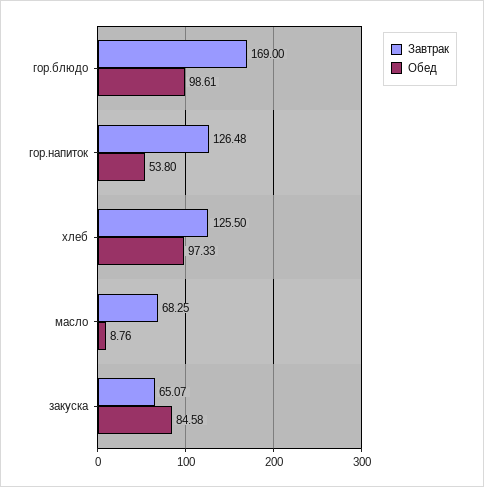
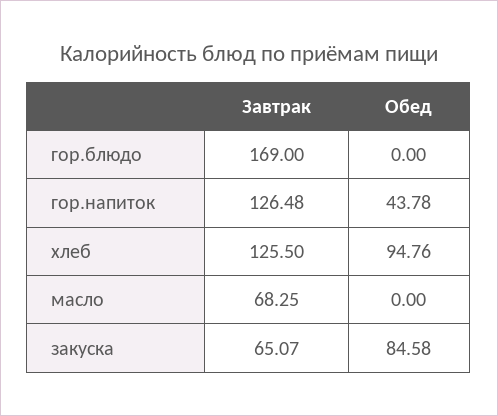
Обед, гор.блюдо: 98.61 -> 0
Обед, гор.напиток: 53.8 -> 43.78
Обед, хлеб: 97.33 -> 94.76
Обед, масло: 8.76 -> 0

